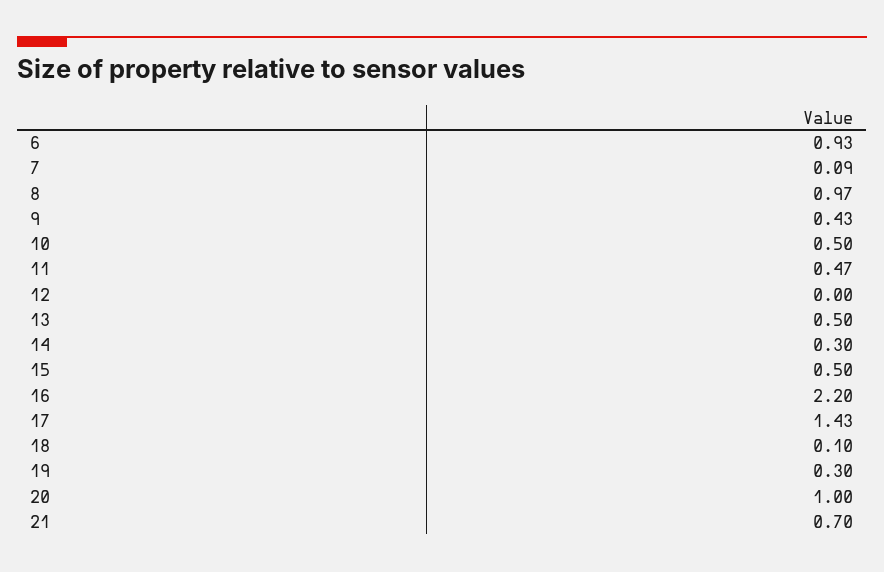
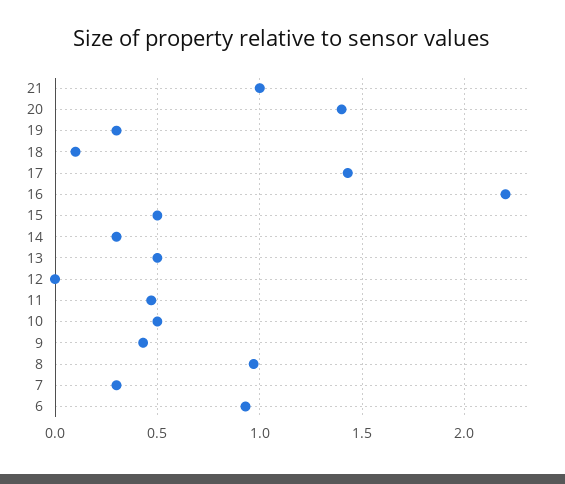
7: 0.09 -> 0.3
20: 1 -> 1.4
21: 0.7 -> 1

